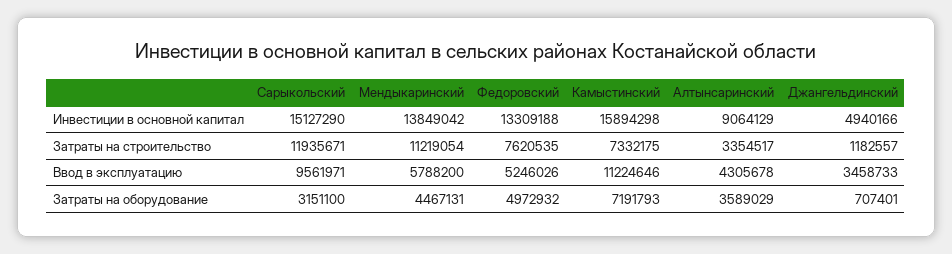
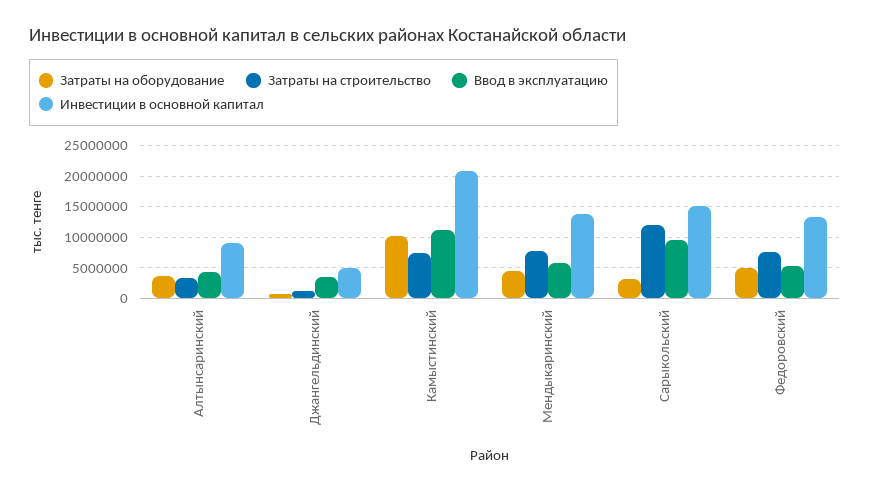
Инвестиции в основной капитал, Камыстинский: 15894298 -> 21000000
Затраты на строительство, Мендыкаринский: 11219054 -> 8000000
Затраты на оборудование, Камыстинский: 7191793 -> 10000000

